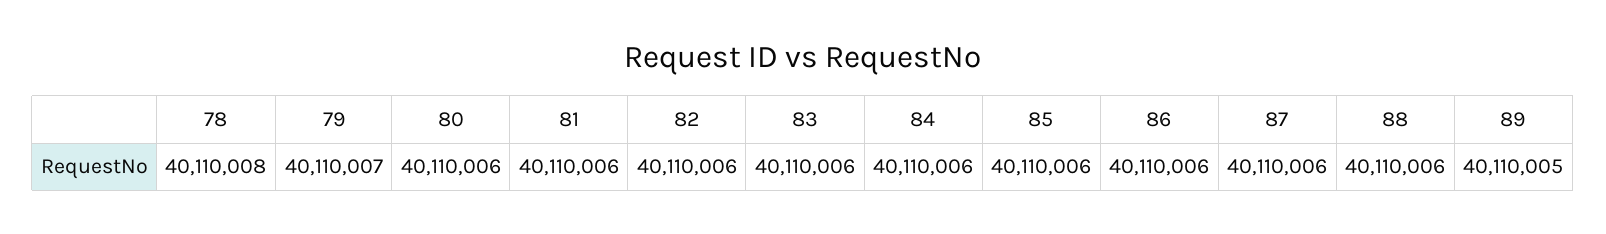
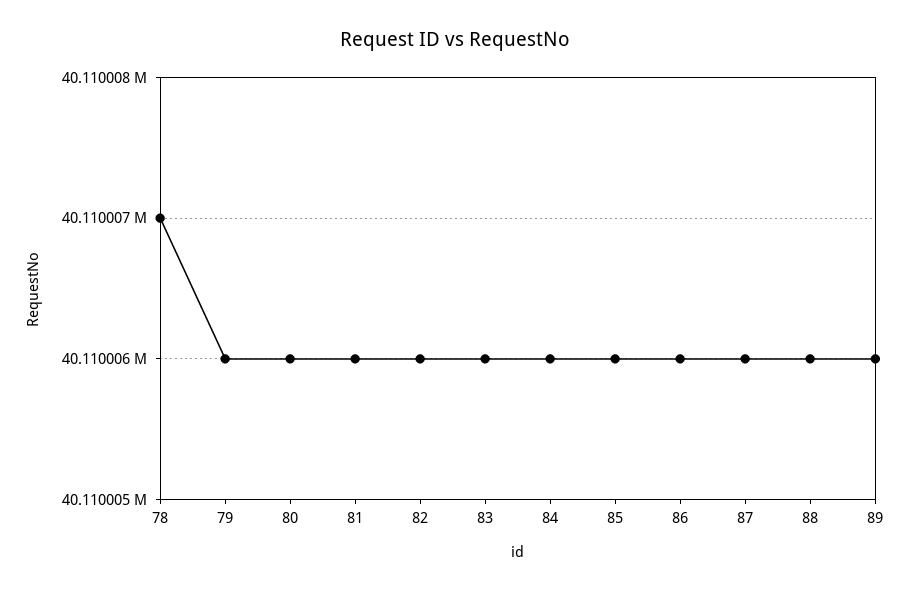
78: 40110008 -> 40110007
79: 40110007 -> 40110006
89: 40110005 -> 40110006

